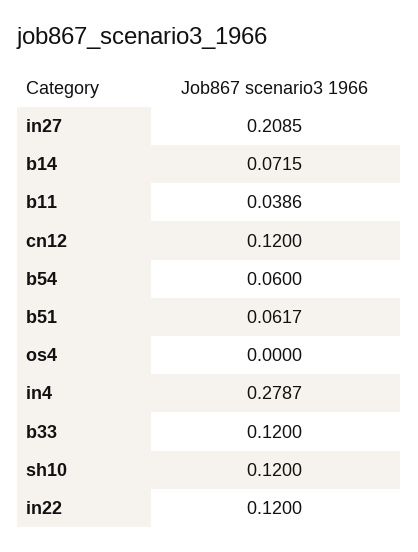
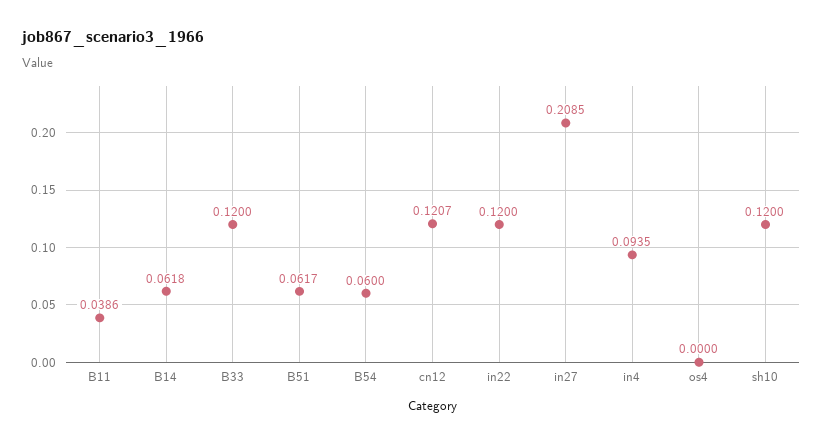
b14: 0.0715 -> 0.0618
cn12: 0.12 -> 0.1207
in4: 0.2787 -> 0.0935

